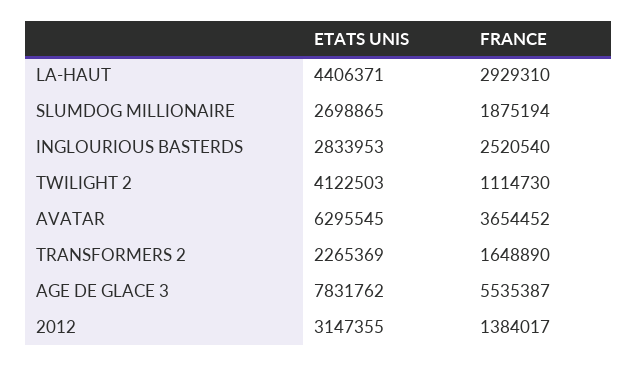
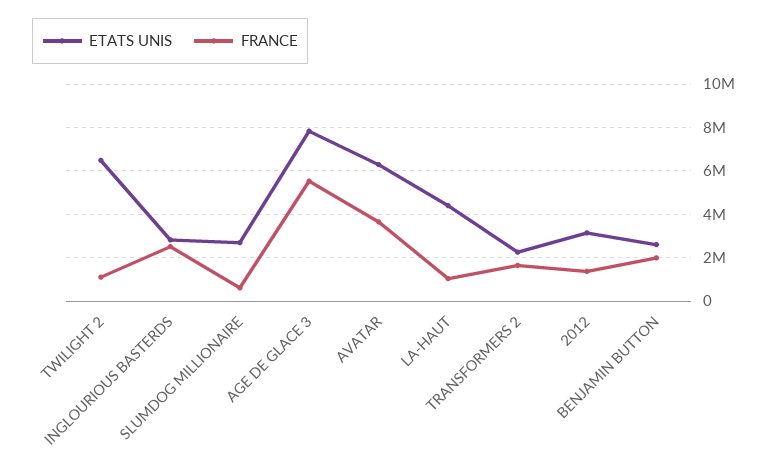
FRANCE, LA-HAUT: 2929310 -> 1000000
FRANCE, SLUMDOG MILLIONAIRE: 1875194 -> 500000
ETATS UNIS, TWILIGHT 2: 4122503 -> 6500000
ETATS UNIS, BENJAMIN BUTTON: none -> 2500000
FRANCE, BENJAMIN BUTTON: none -> 2000000

